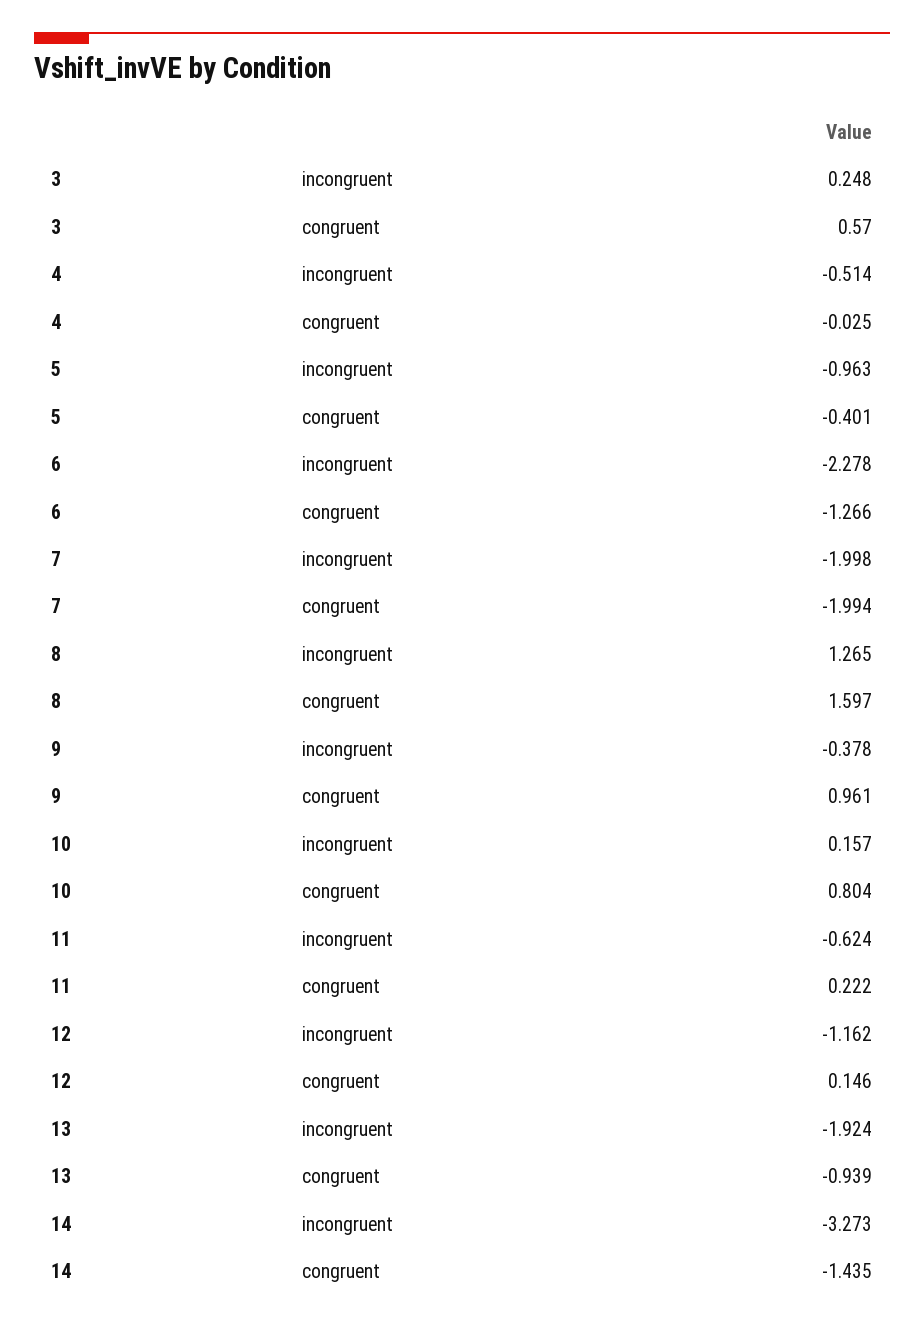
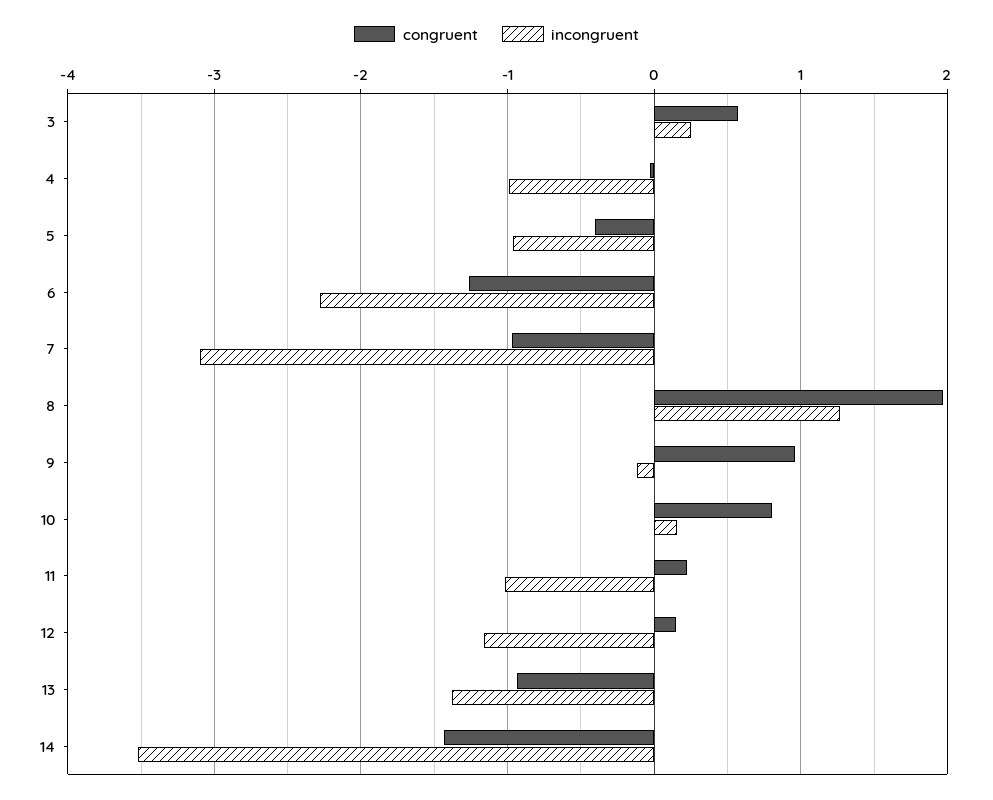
incongruent, 4: -0.514 -> -1
incongruent, 7: -1.998 -> -3.1
congruent, 7: -1.994 -> -1
congruent, 8: 1.597 -> 2
incongruent, 9: -0.378 -> -0.1
incongruent, 11: -0.624 -> -1
incongruent, 13: -1.924 -> -1.4
incongruent, 14: -3.273 -> -3.5

